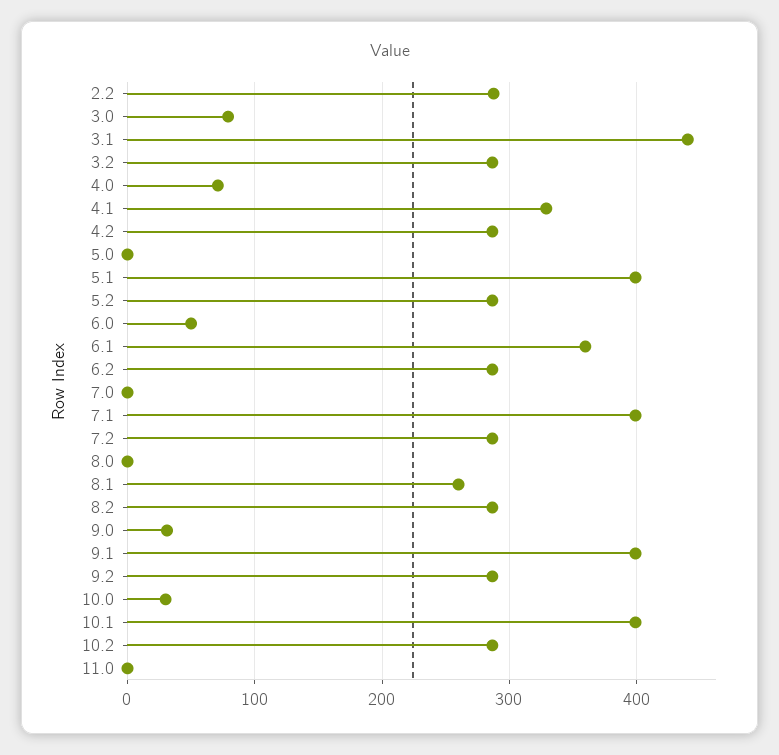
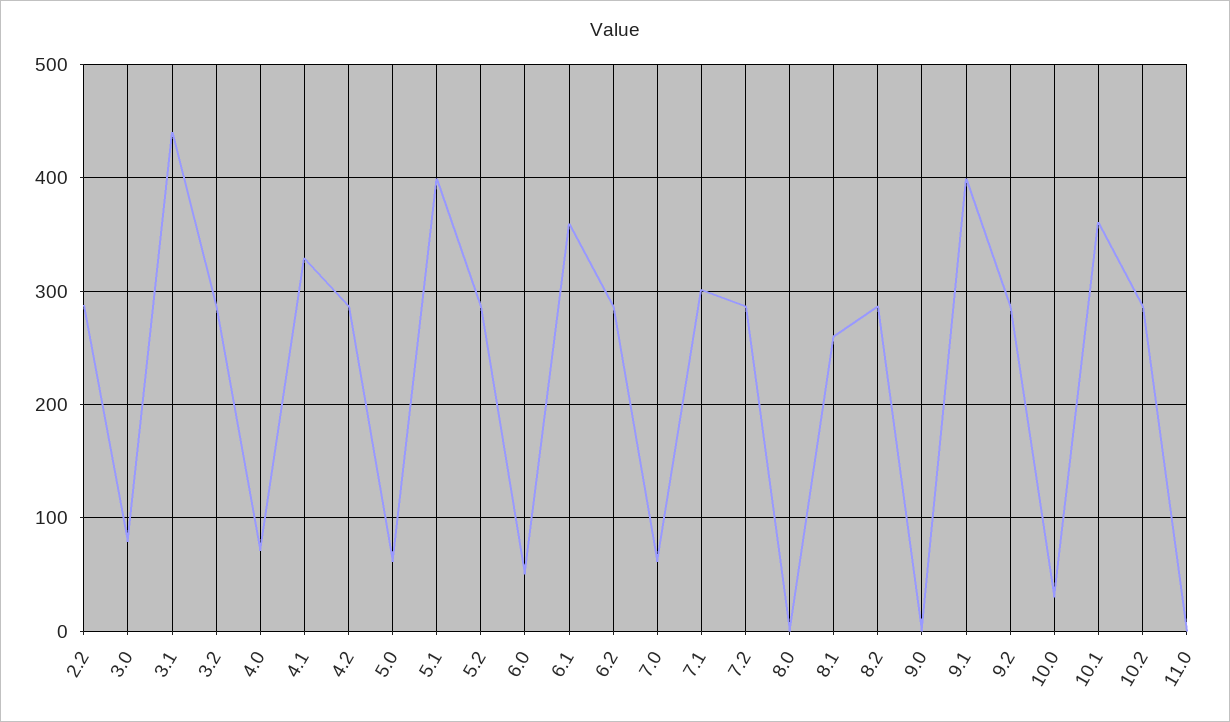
5.0: 0 -> 60
7.0: 0 -> 60
7.1: 400 -> 300
9.0: 30 -> 0
10.1: 400 -> 360

